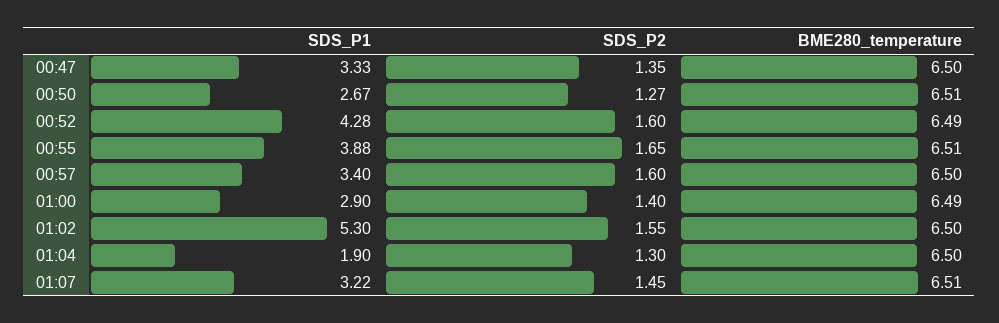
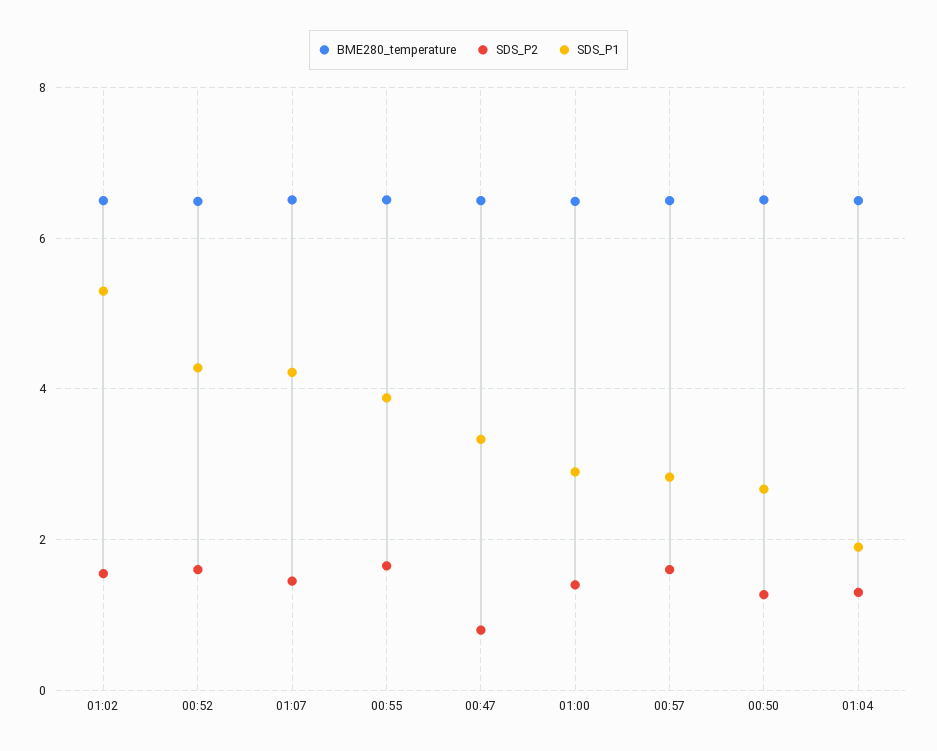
SDS_P2, 00:47: 1.35 -> 0.8
SDS_P1, 00:57: 3.4 -> 2.8
SDS_P1, 01:07: 3.22 -> 4.2

